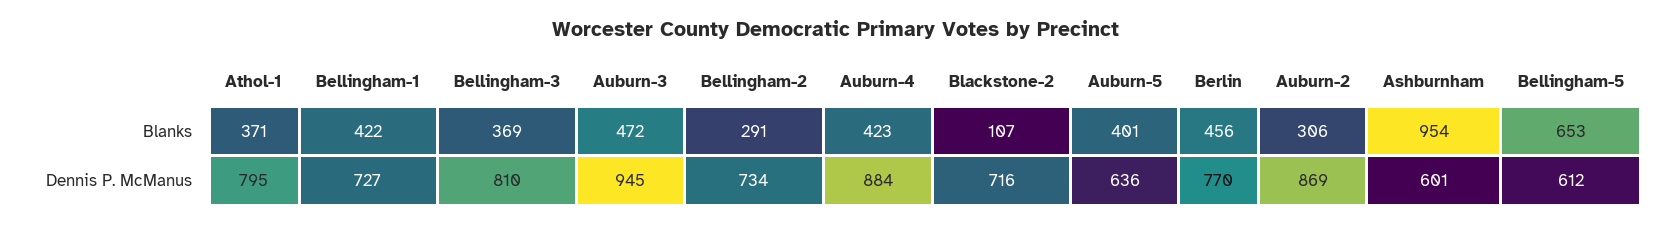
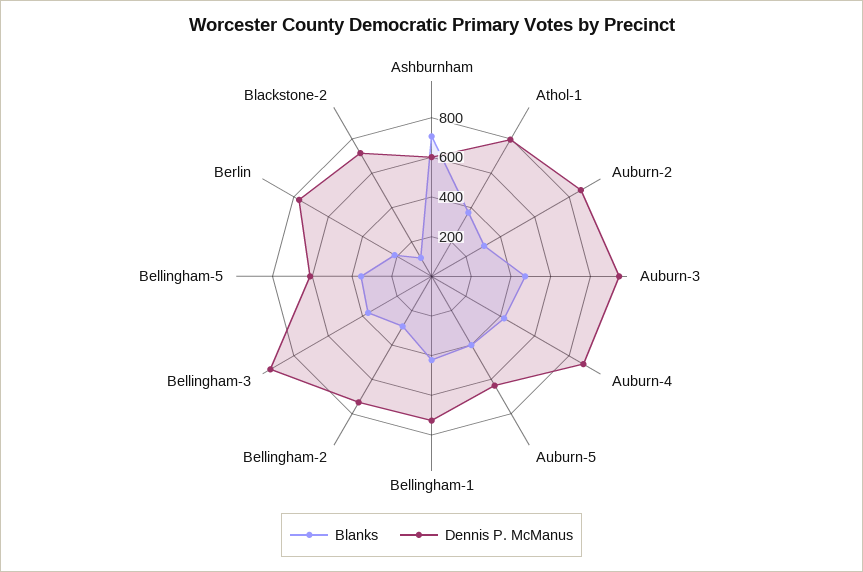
Blanks, Berlin: 456 -> 200
Blanks, Ashburnham: 954 -> 700
Blanks, Bellingham-5: 653 -> 350
Dennis P. McManus, Bellingham-3: 810 -> 950

